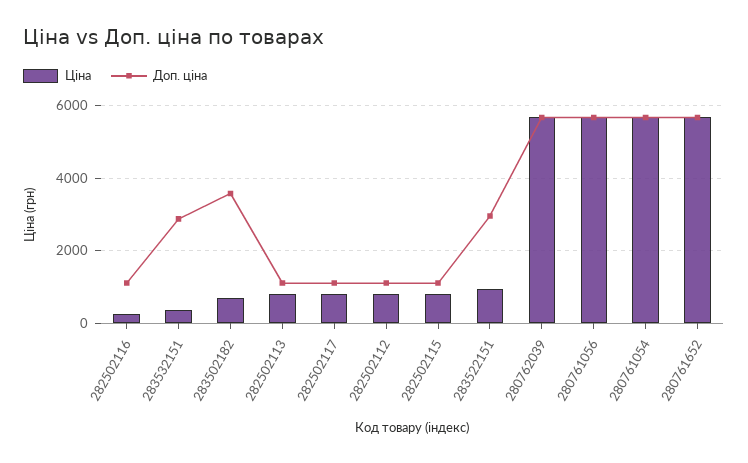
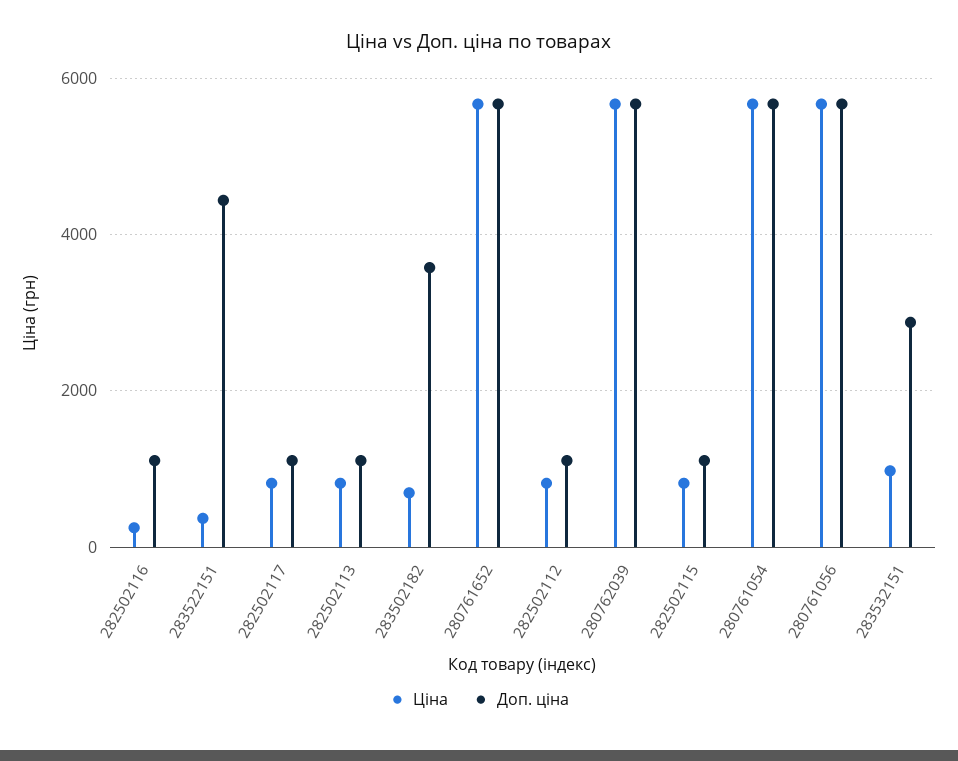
Ціна, 283532151: 400 -> 1000
Ціна, 283522151: 1000 -> 400
Доп. ціна, 283522151: 3000 -> 4400

